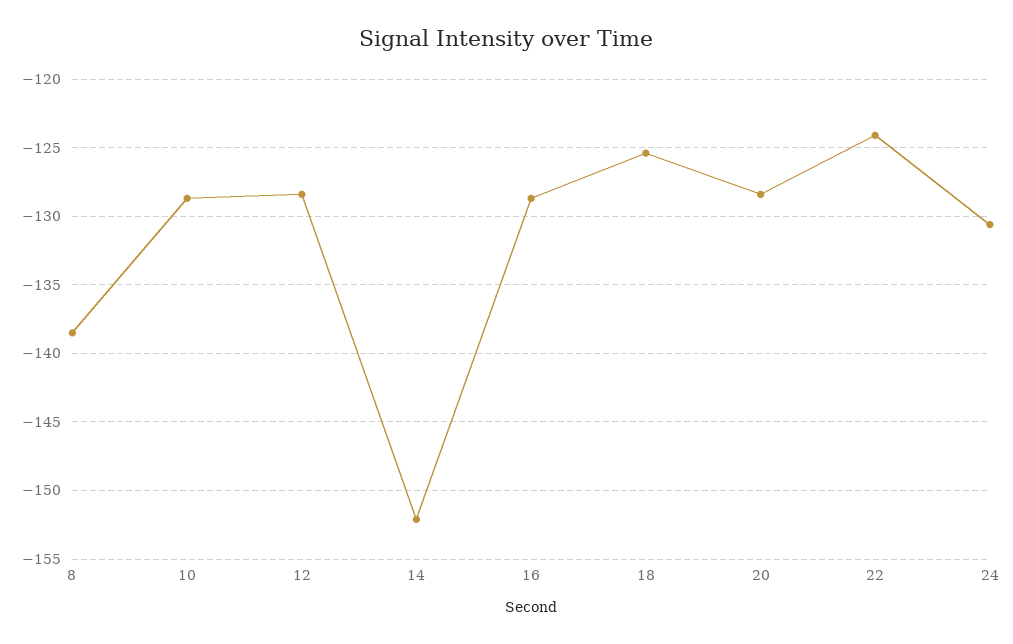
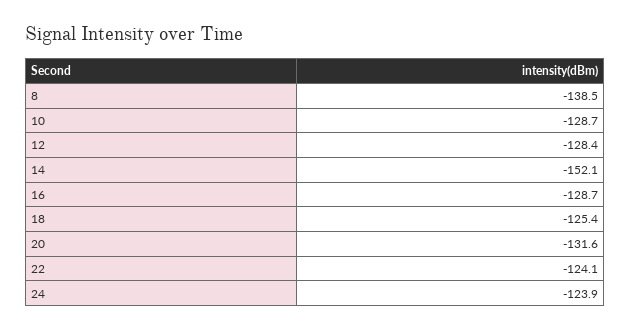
20: -128.5 -> -131.6
24: -130.5 -> -123.9

